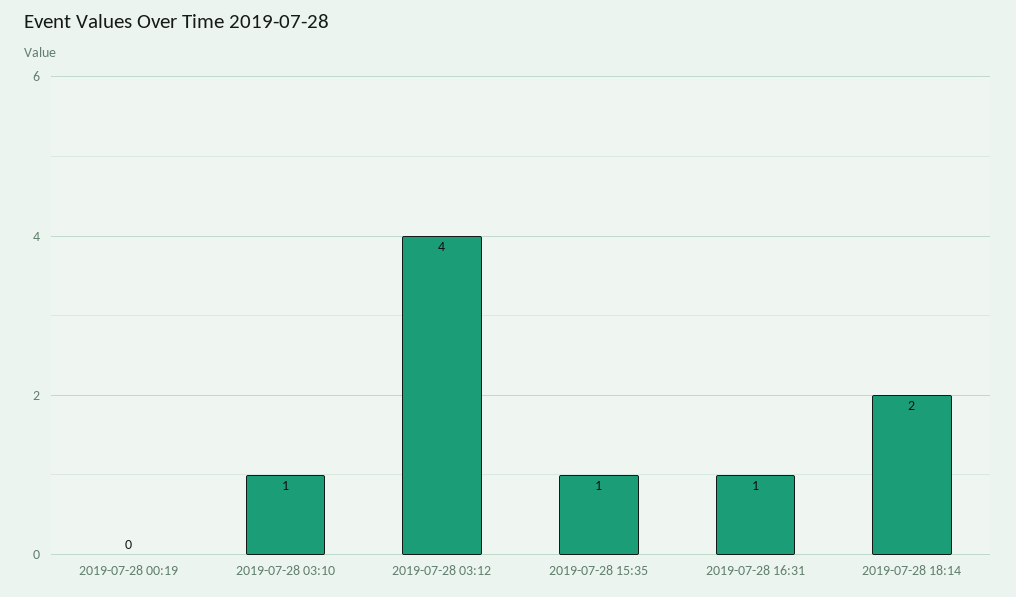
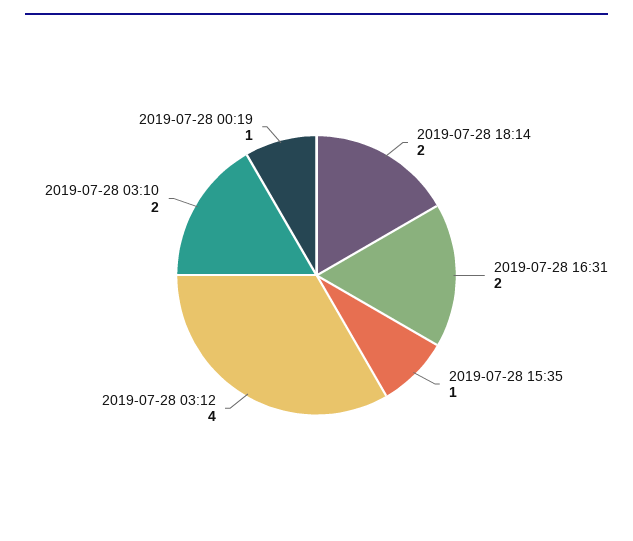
2019-07-28 00:19: 0 -> 1
2019-07-28 03:10: 1 -> 2
2019-07-28 16:31: 1 -> 2

